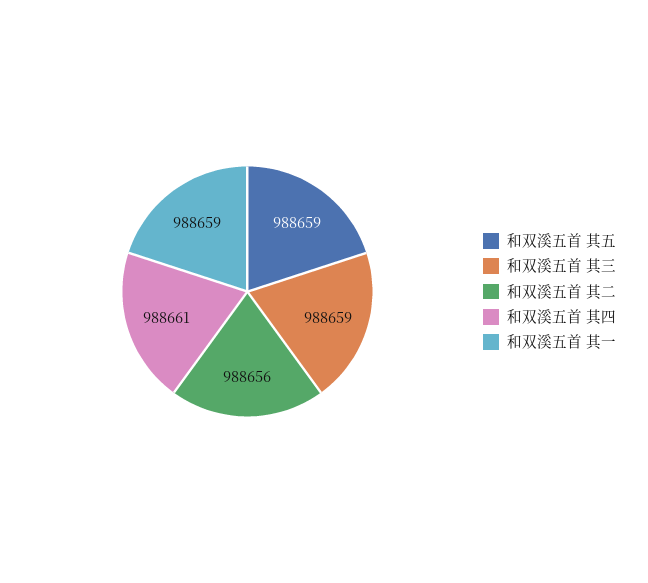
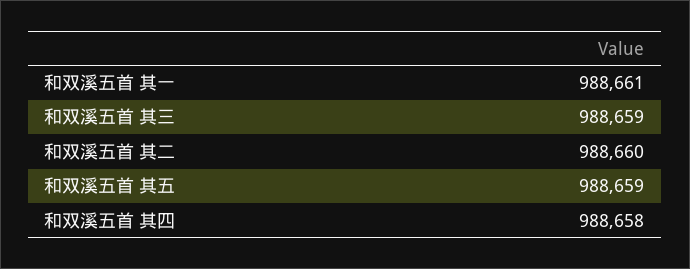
和双溪五首 其二: 988656 -> 988660
和双溪五首 其四: 988661 -> 988658
和双溪五首 其一: 988659 -> 988661

